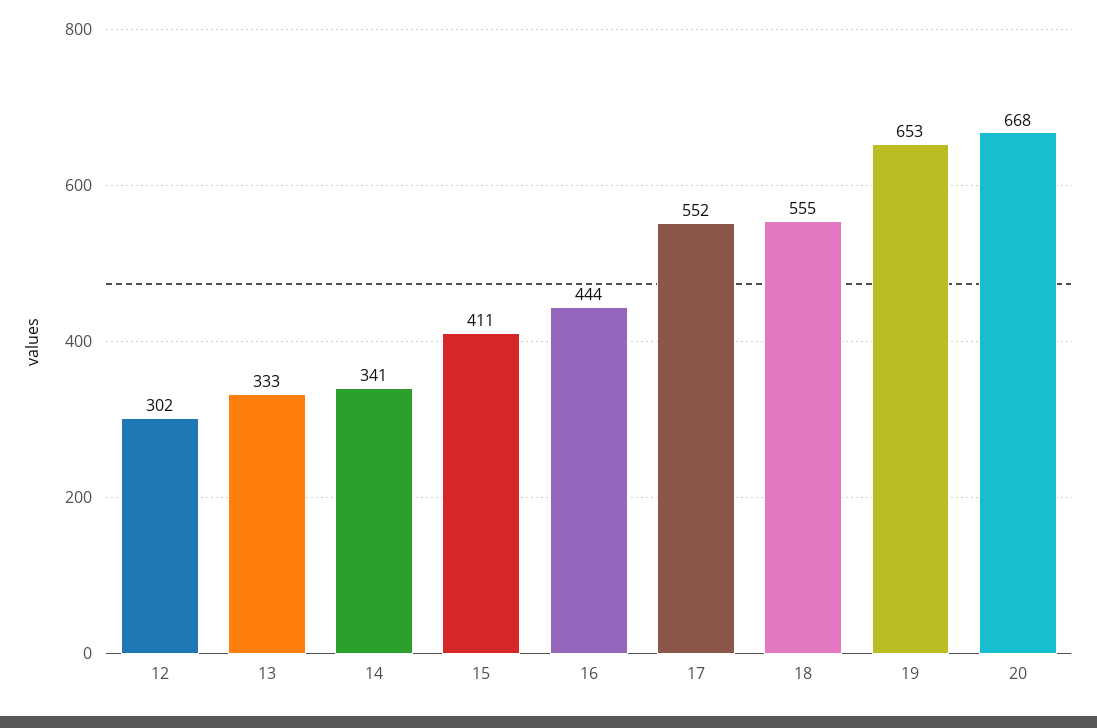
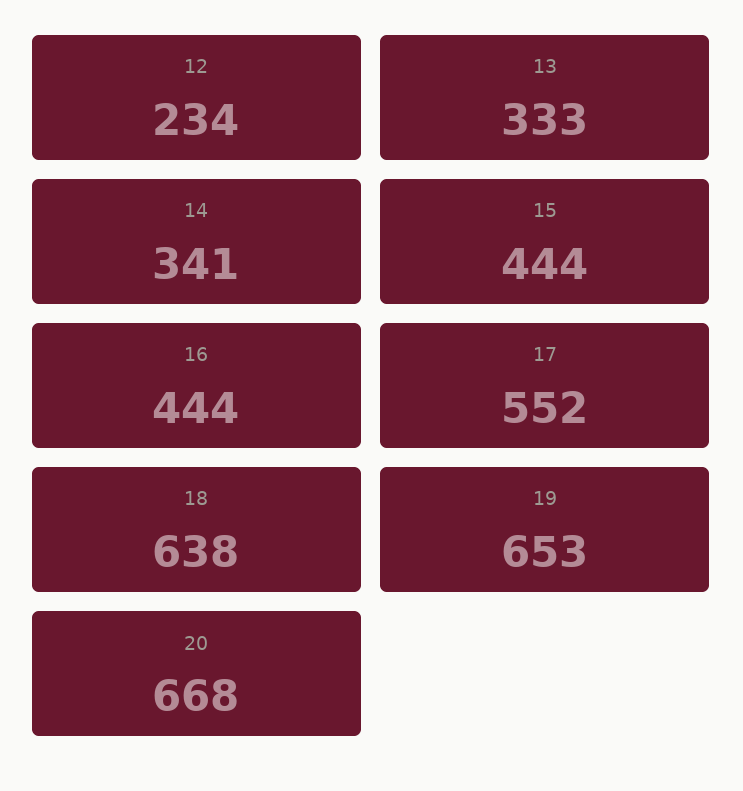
12: 302 -> 234
15: 411 -> 444
18: 555 -> 638

